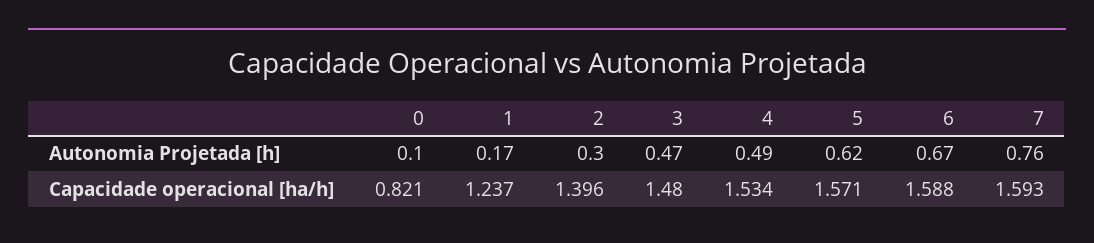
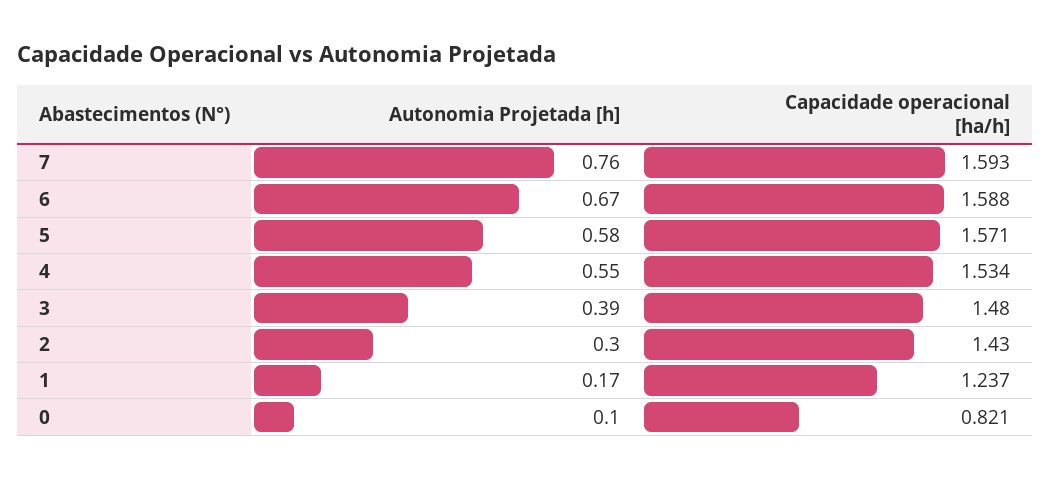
3, Autonomia Projetada [h]: 0.47 -> 0.39
4, Autonomia Projetada [h]: 0.49 -> 0.55
5, Autonomia Projetada [h]: 0.62 -> 0.58
2, Capacidade operacional [ha/h]: 1.396 -> 1.43

